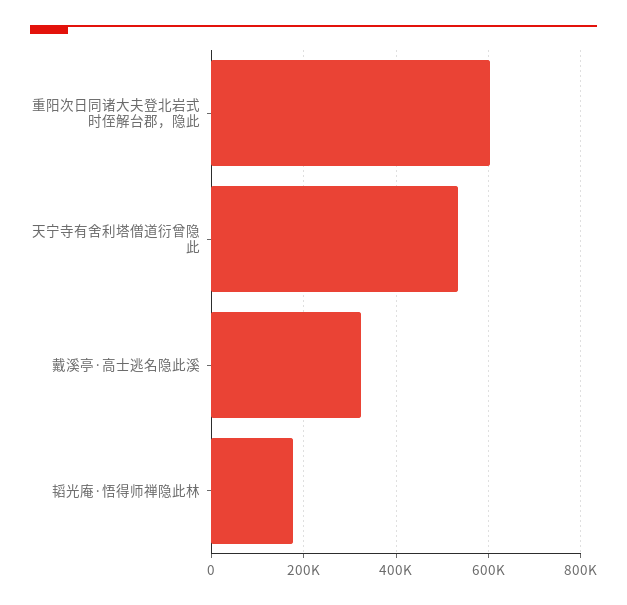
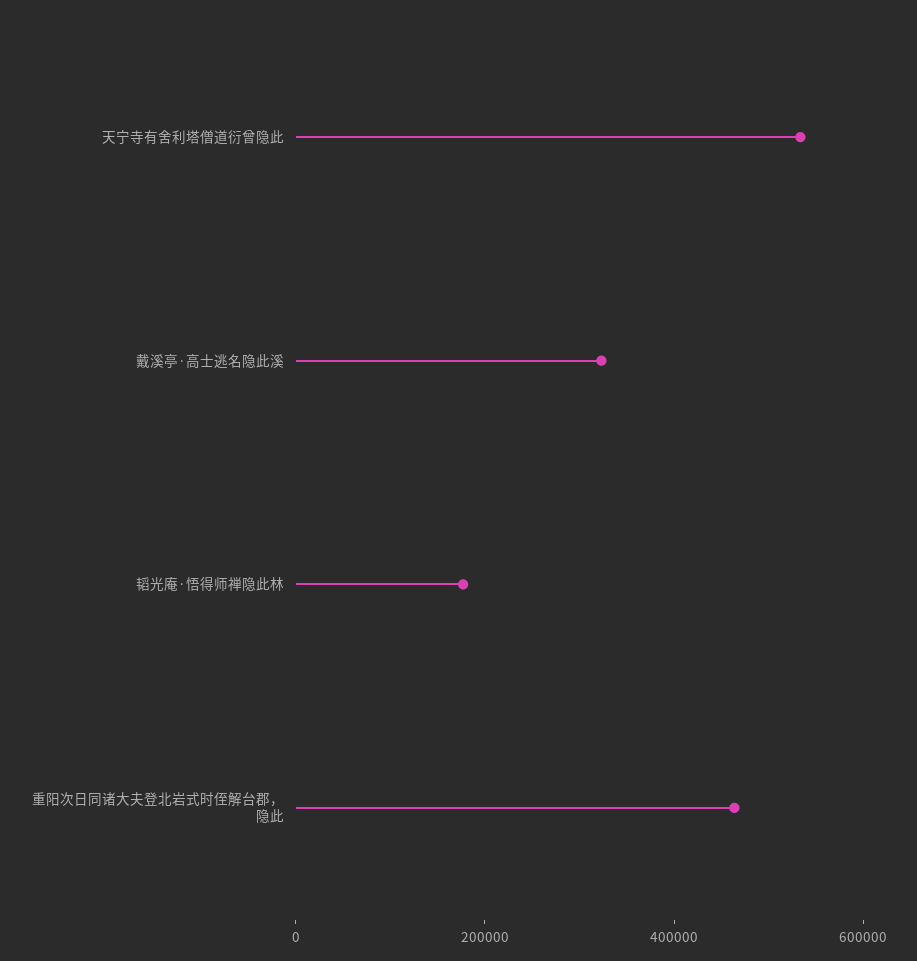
重阳次日同诸大夫登北岩式时侄解台郡，隐此: 600000 -> 450000

